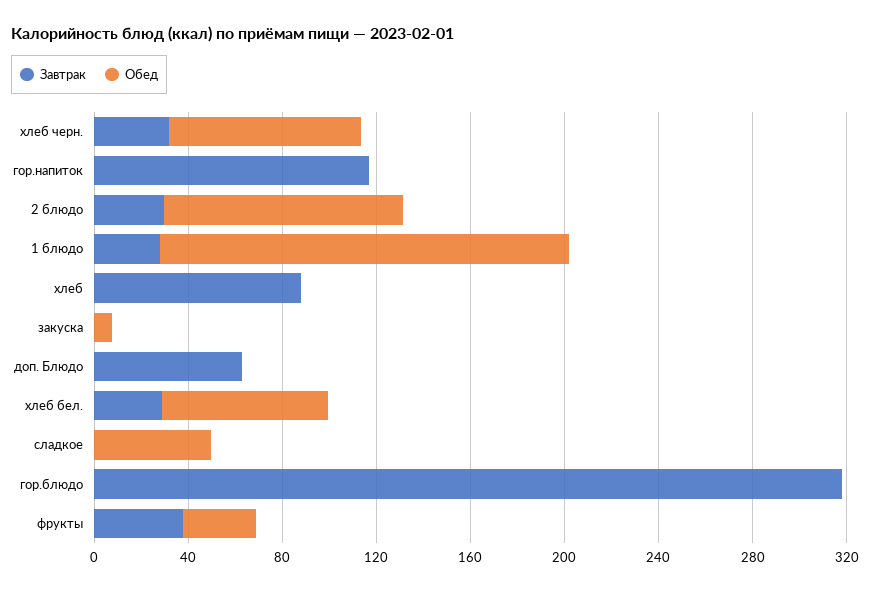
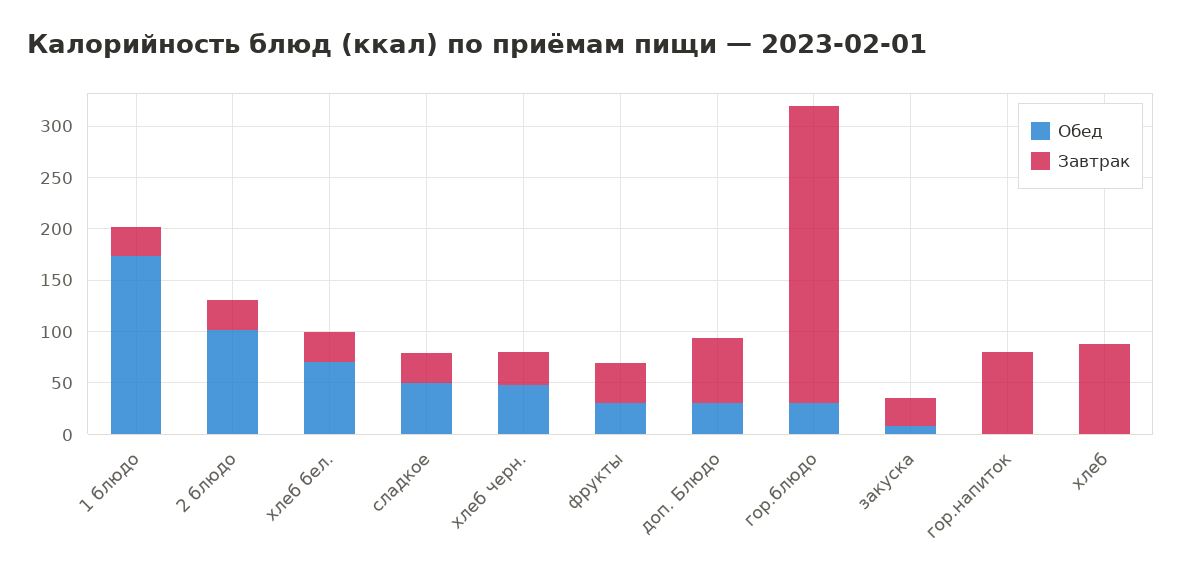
Обед, хлеб черн.: 80 -> 50
Завтрак, гор.напиток: 120 -> 80
Завтрак, закуска: 0 -> 30
Обед, доп. Блюдо: 0 -> 30
Завтрак, сладкое: 0 -> 30
Завтрак, гор.блюдо: 320 -> 290
Обед, гор.блюдо: 0 -> 30

